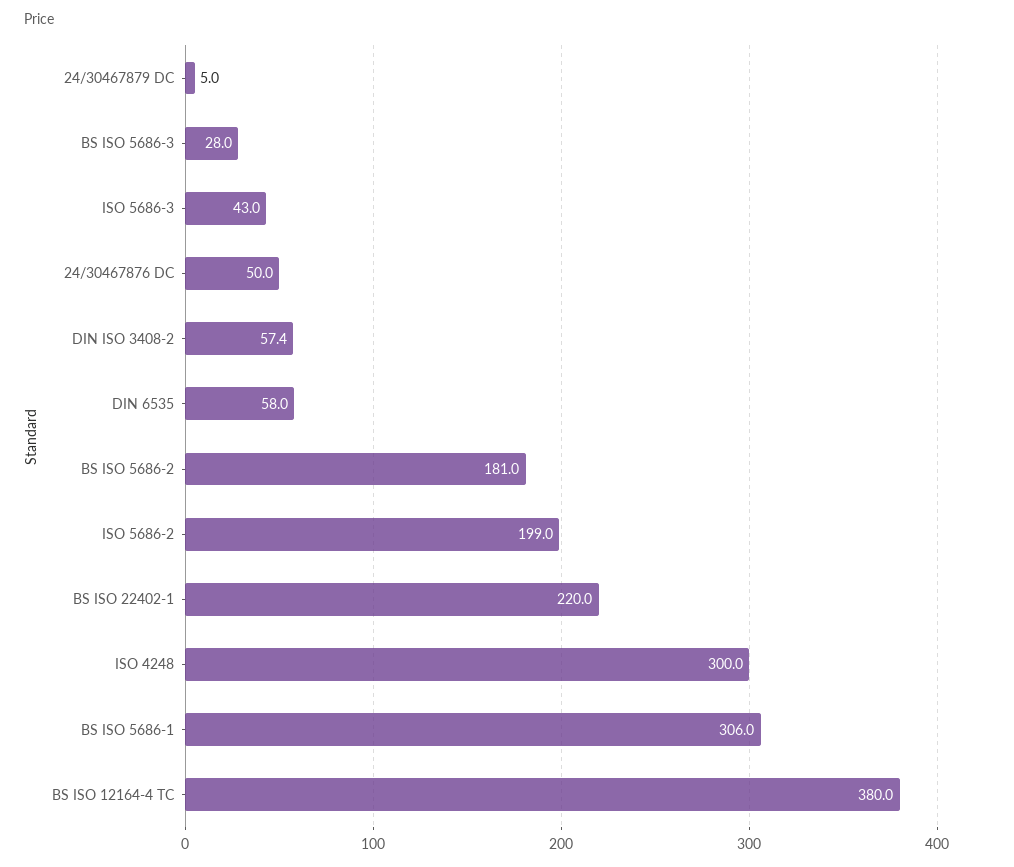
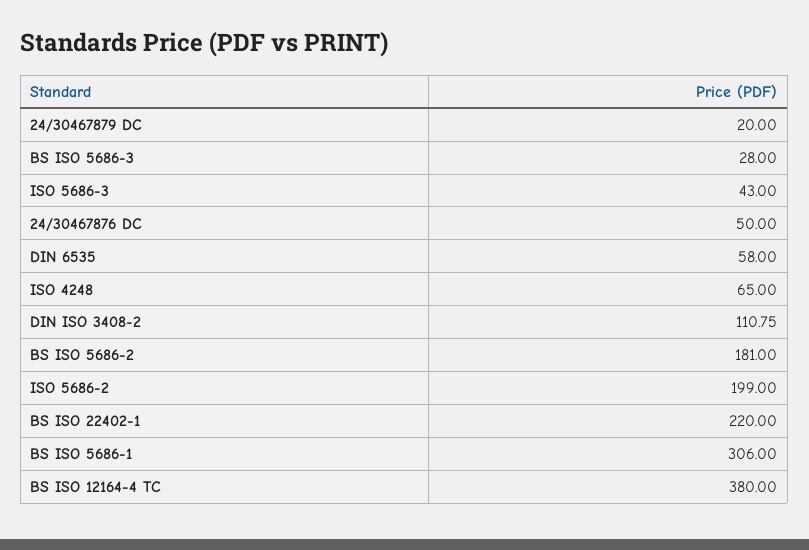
24/30467879 DC: 5 -> 20
DIN ISO 3408-2: 57.4 -> 110.75
ISO 4248: 300 -> 65

